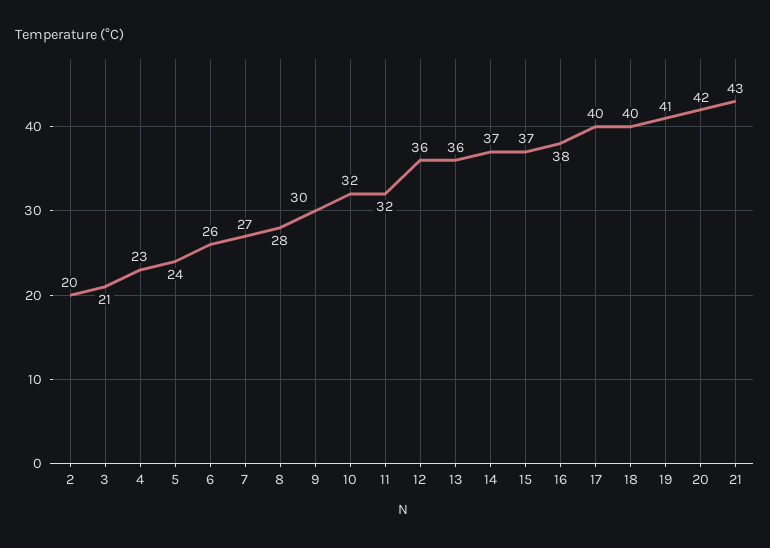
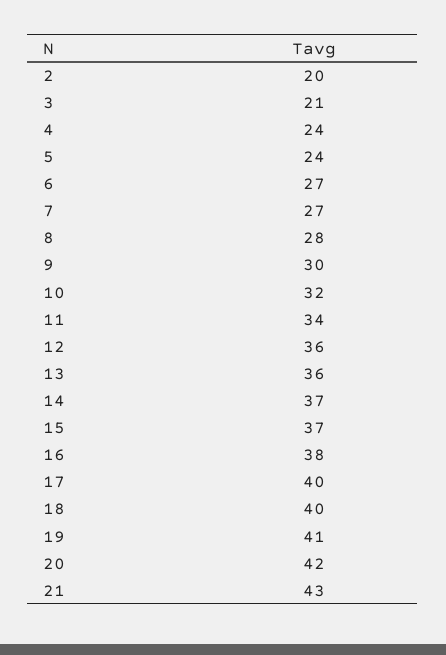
4: 23 -> 24
6: 26 -> 27
11: 32 -> 34

